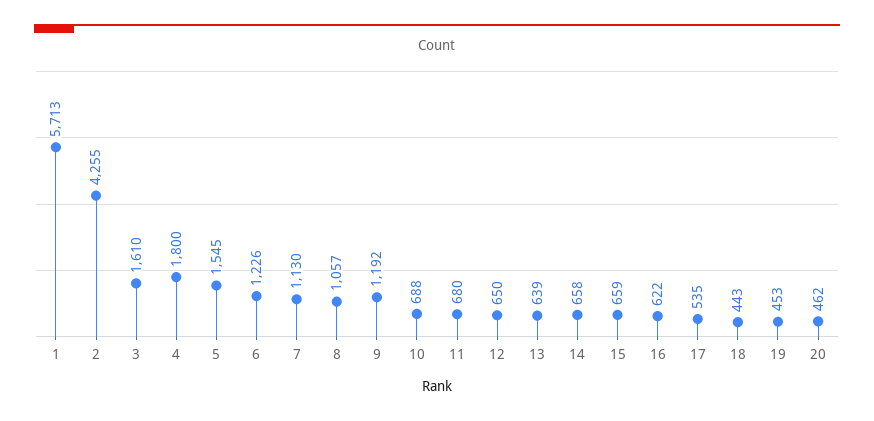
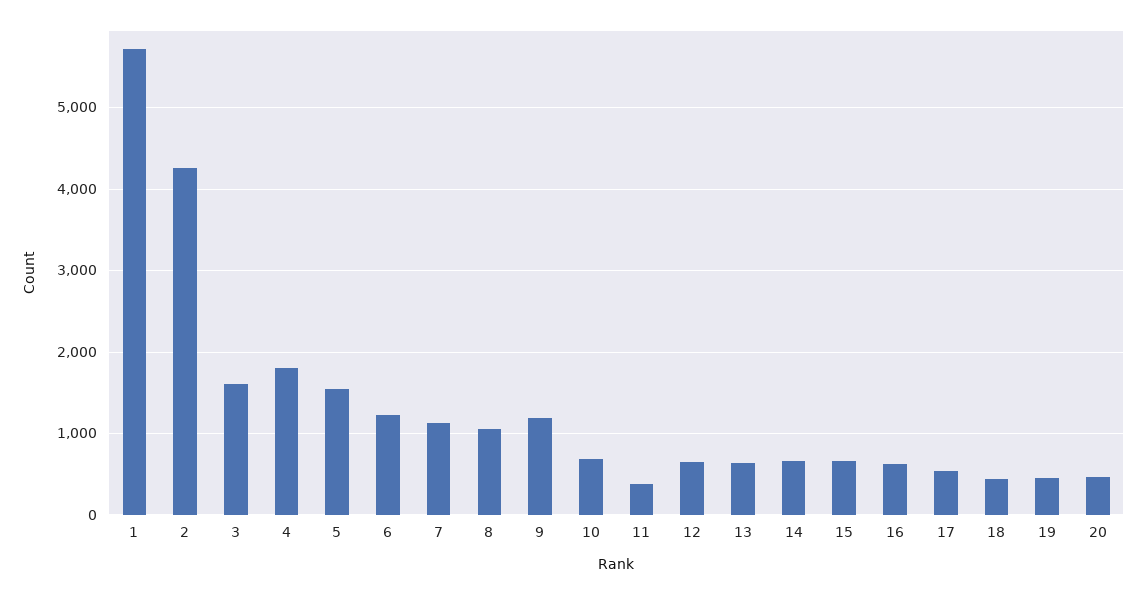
11: 680 -> 400

